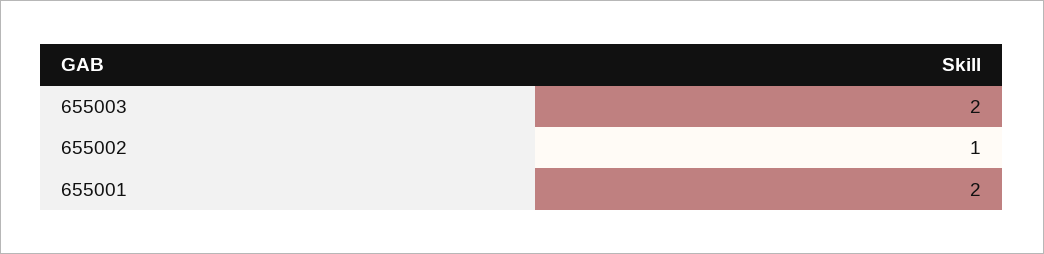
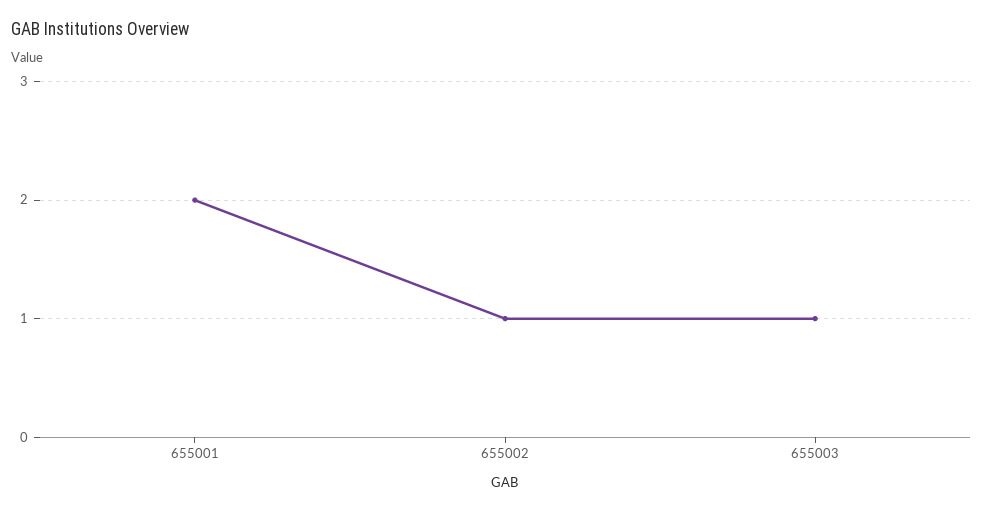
655003: 2 -> 1

